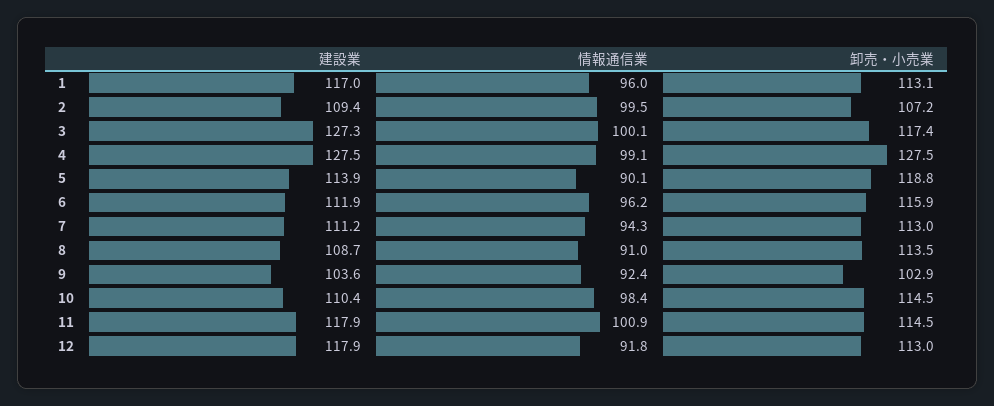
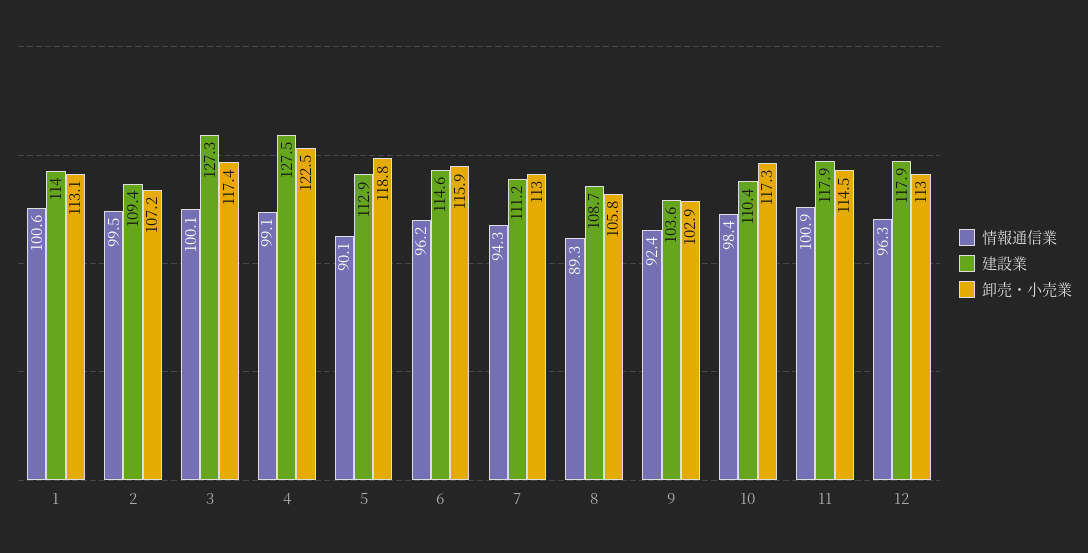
建設業, 1: 117 -> 114
情報通信業, 1: 96 -> 100.6
卸売・小売業, 4: 127.5 -> 122.5
建設業, 5: 113.9 -> 112.9
建設業, 6: 111.9 -> 114.6
情報通信業, 8: 91 -> 89.3
卸売・小売業, 8: 113.5 -> 105.8
卸売・小売業, 10: 114.5 -> 117.3
情報通信業, 12: 91.8 -> 96.3

